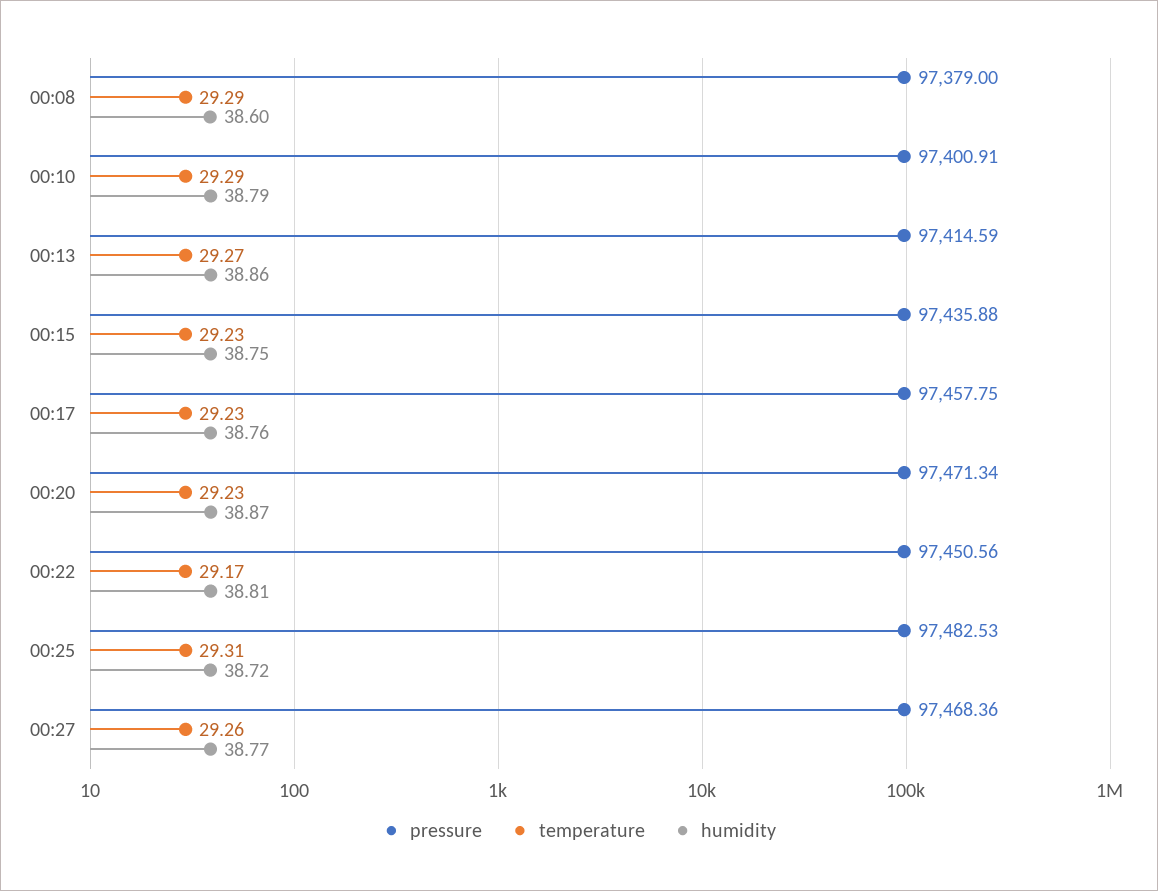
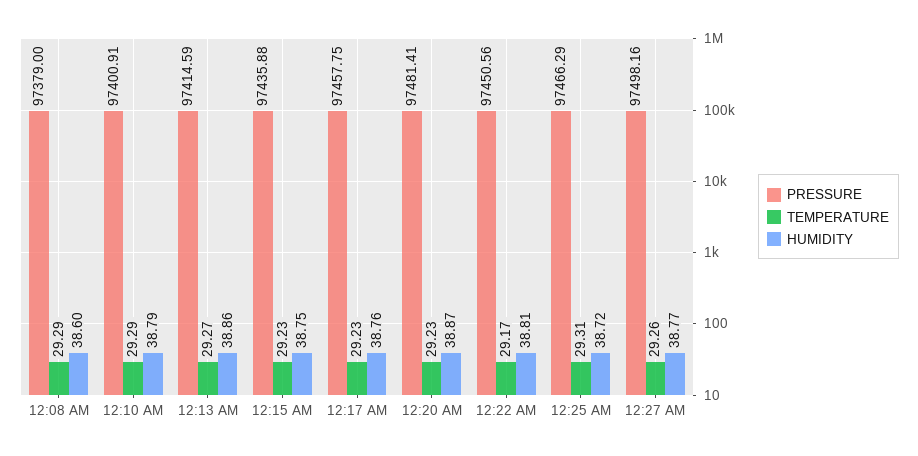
pressure, 00:20: 97471.34 -> 97481.41
pressure, 00:25: 97482.53 -> 97466.29
pressure, 00:27: 97468.36 -> 97498.16

